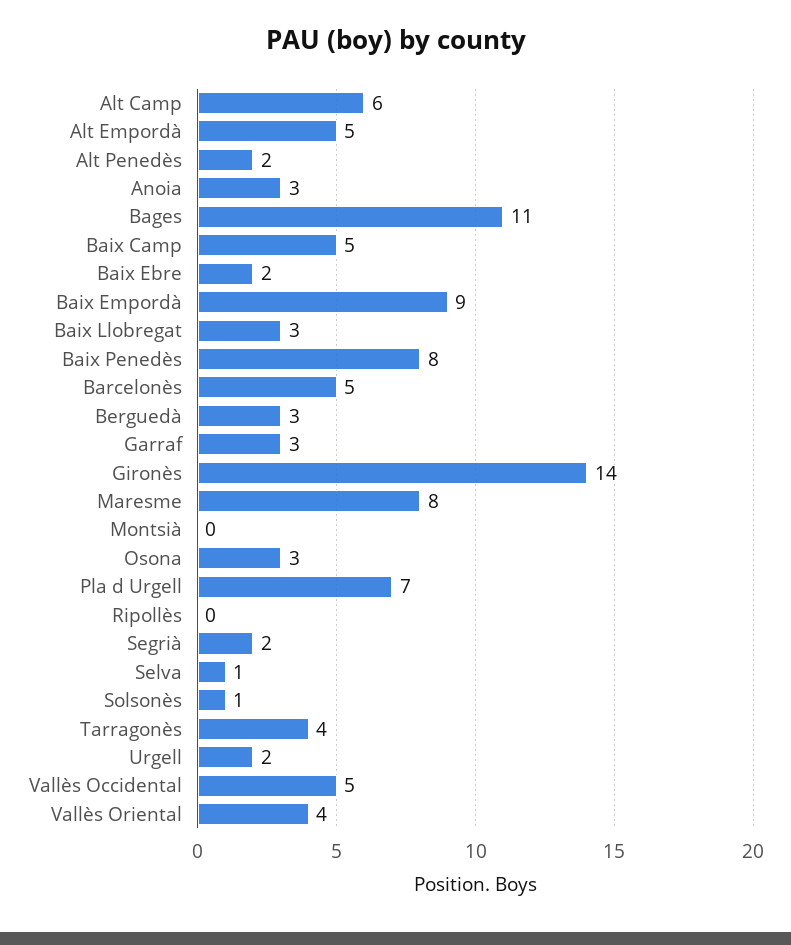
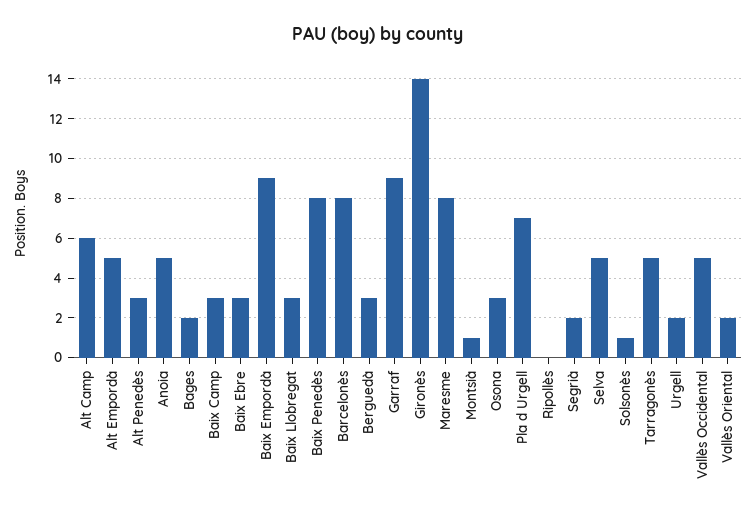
Alt Penedès: 2 -> 3
Anoia: 3 -> 5
Bages: 11 -> 2
Baix Camp: 5 -> 3
Baix Ebre: 2 -> 3
Barcelonès: 5 -> 8
Garraf: 3 -> 9
Montsià: 0 -> 1
Selva: 1 -> 5
Tarragonès: 4 -> 5
Vallès Oriental: 4 -> 2

